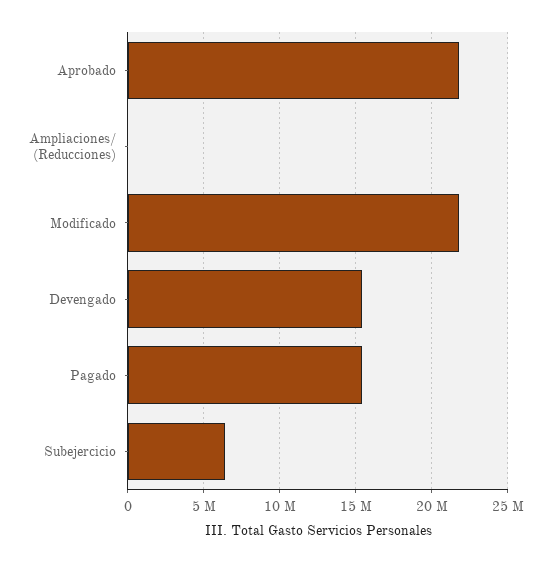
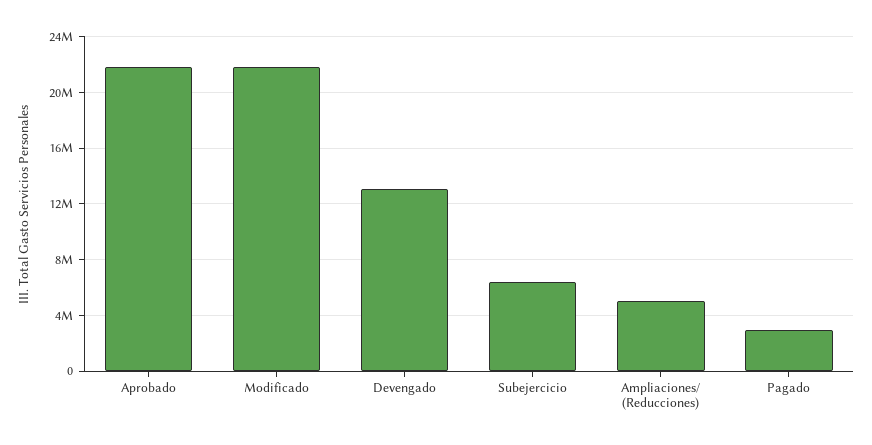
Ampliaciones/ (Reducciones): 0 -> 5000000
Devengado: 15500000 -> 13000000
Pagado: 15500000 -> 3000000

